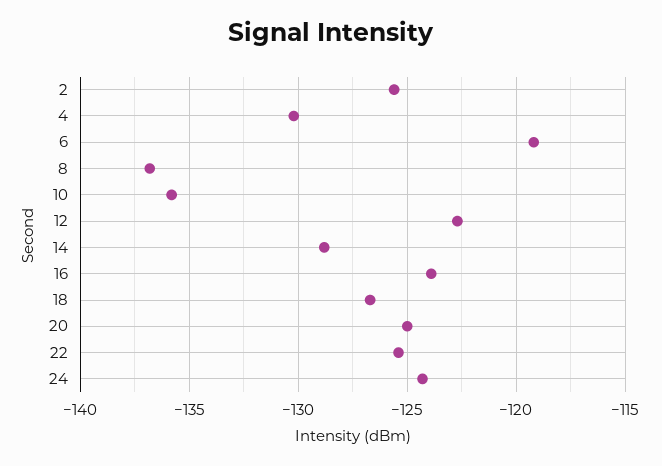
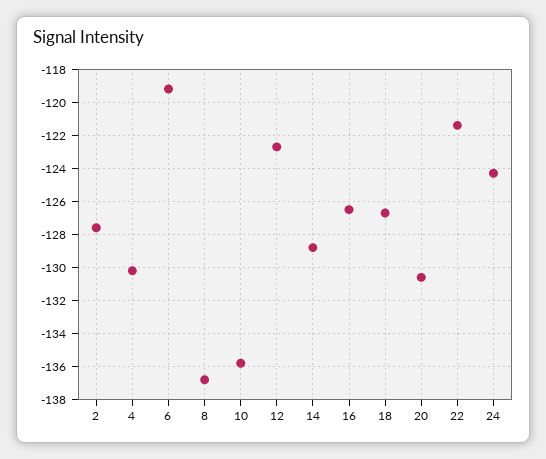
2: -125.5 -> -127.5
16: -124 -> -126.5
20: -125 -> -130.5
22: -125.5 -> -121.5

